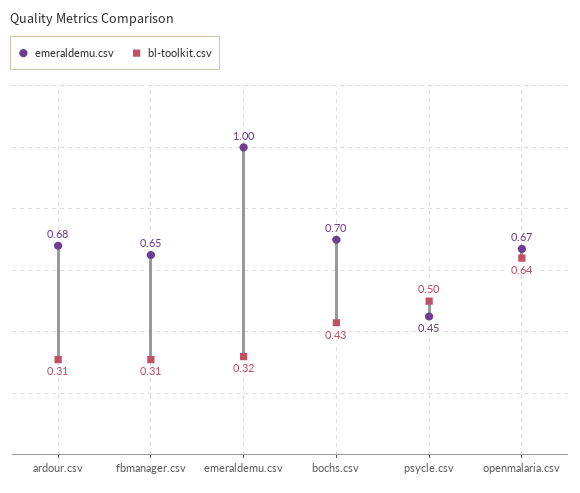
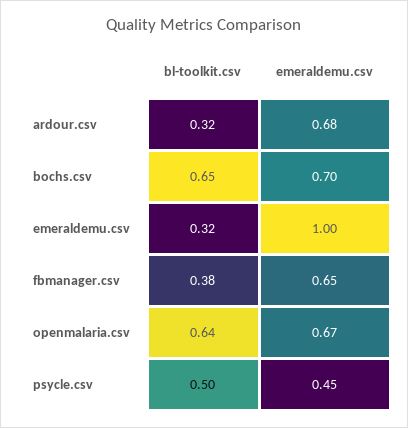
bl-toolkit.csv, ardour.csv: 0.31 -> 0.32
bl-toolkit.csv, fbmanager.csv: 0.31 -> 0.38
bl-toolkit.csv, bochs.csv: 0.43 -> 0.65

